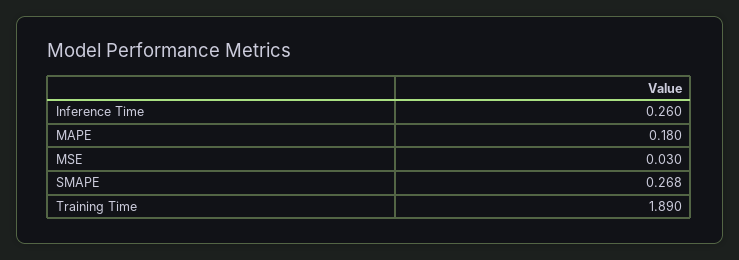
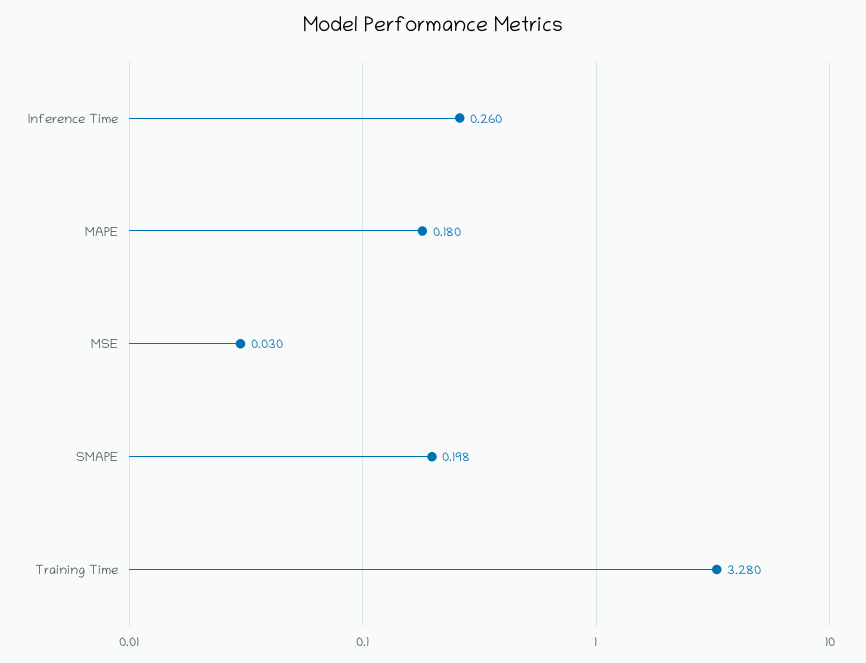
SMAPE: 0.268 -> 0.198
Training Time: 1.89 -> 3.28

